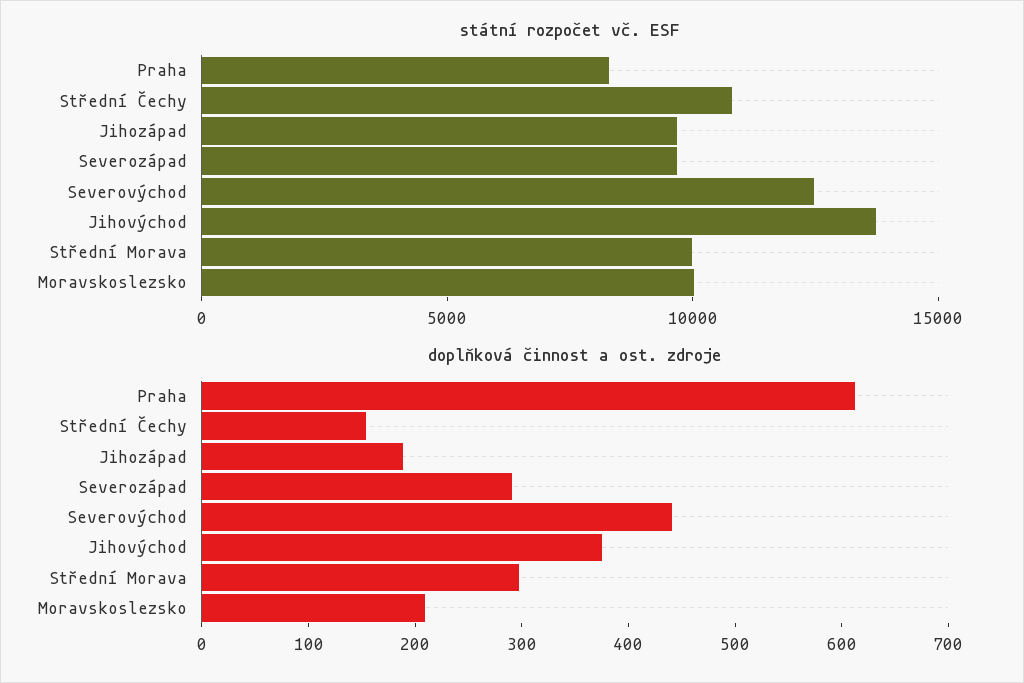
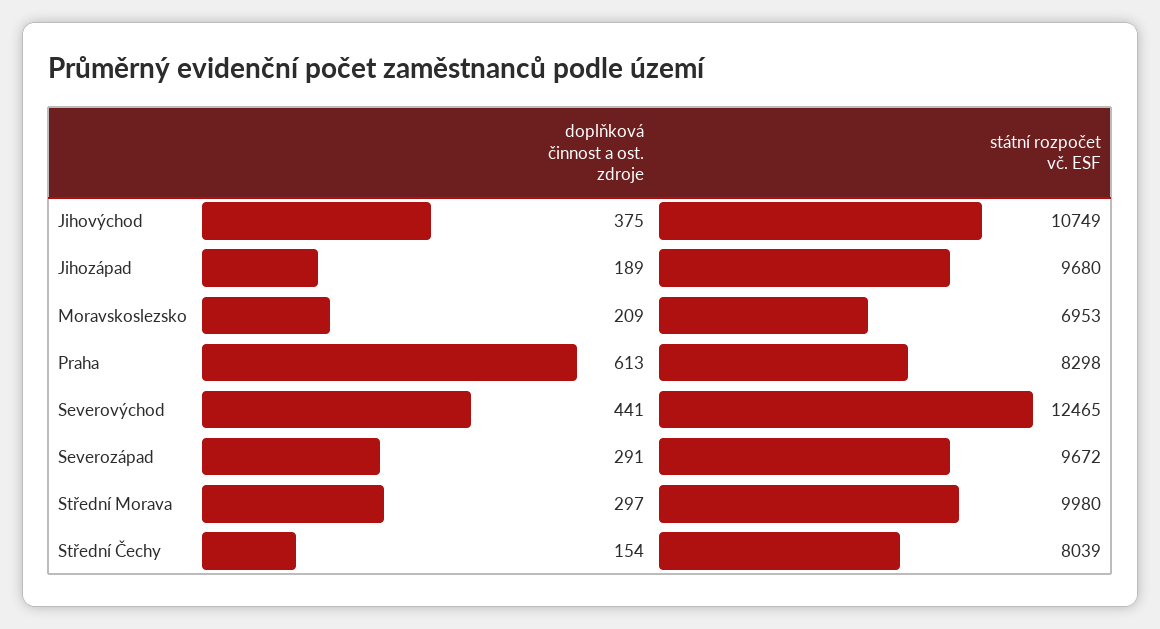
státní rozpočet vč. ESF, Střední Čechy: 11000 -> 8039
státní rozpočet vč. ESF, Jihovýchod: 14000 -> 10749
státní rozpočet vč. ESF, Moravskoslezsko: 10000 -> 6953

